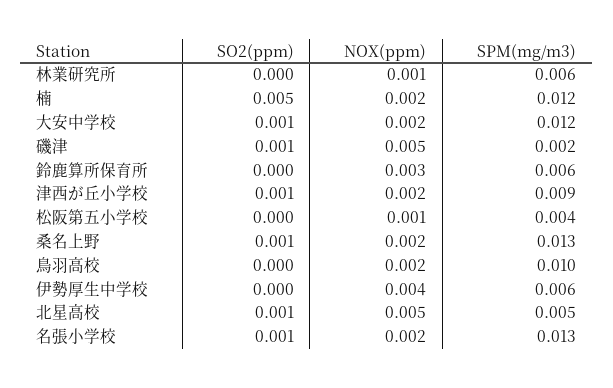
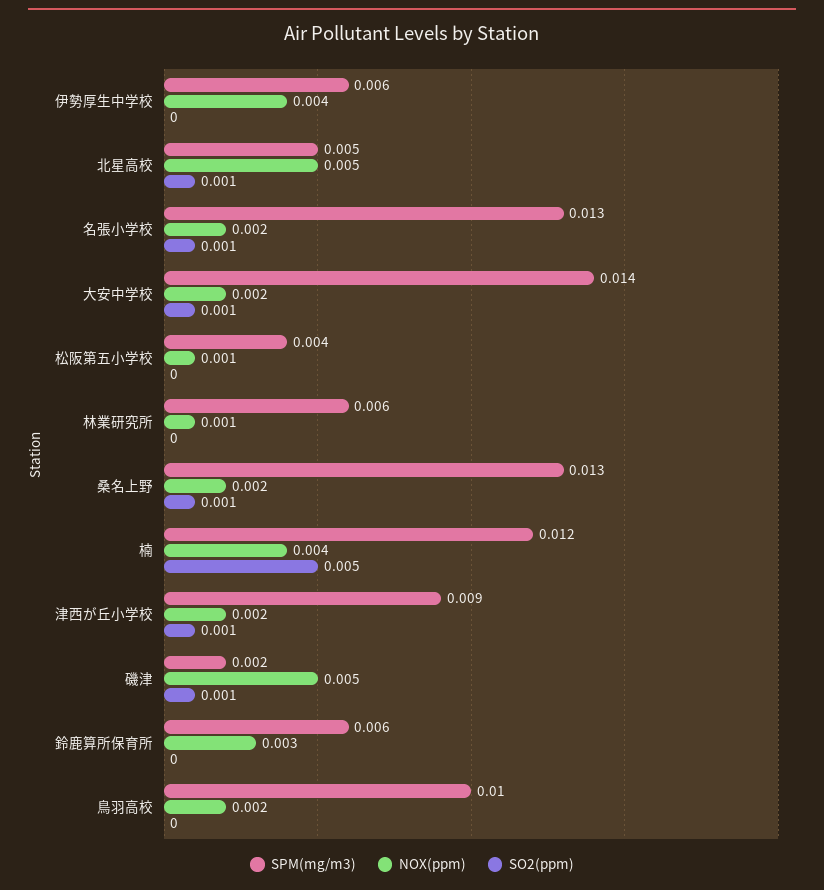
NOX(ppm), 楠: 0.002 -> 0.004
SPM(mg/m3), 大安中学校: 0.012 -> 0.014

